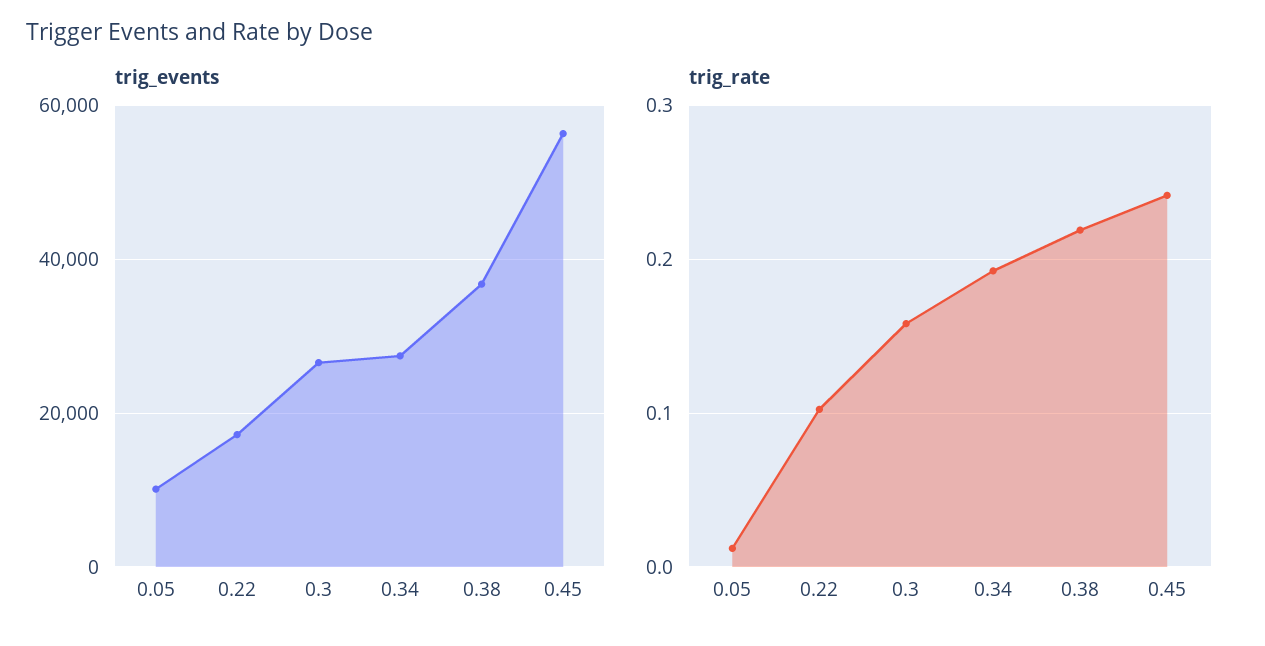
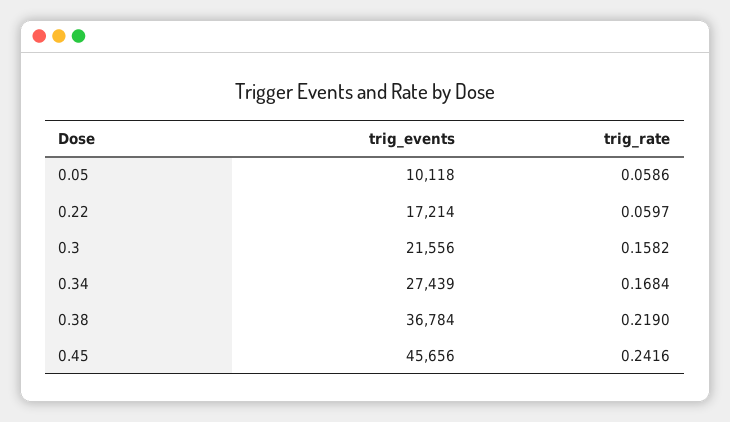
trig_events, 0.3: 26000 -> 21556
trig_events, 0.45: 56000 -> 45656
trig_rate, 0.05: 0.01 -> 0.0586
trig_rate, 0.22: 0.1 -> 0.0597
trig_rate, 0.34: 0.19 -> 0.1684

